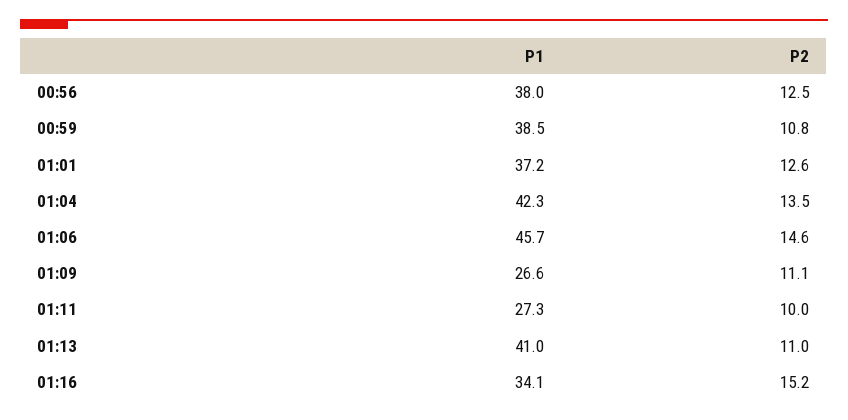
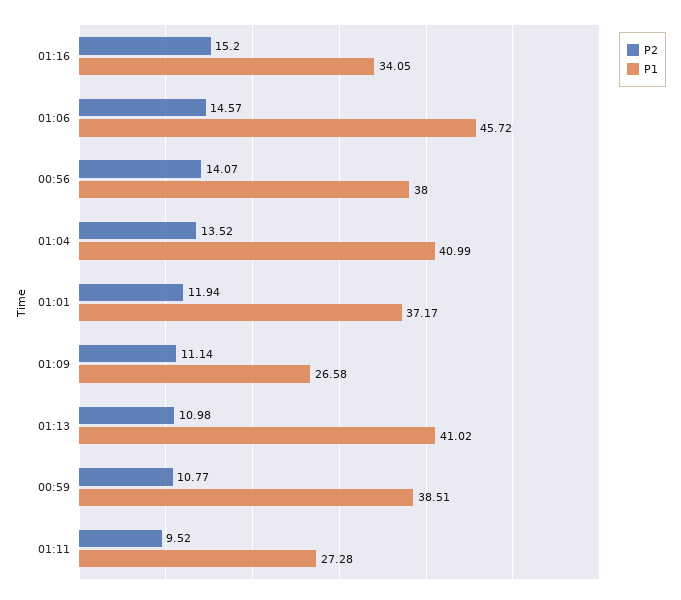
P2, 00:56: 12.5 -> 14.07
P2, 01:01: 12.6 -> 11.94
P1, 01:04: 42.3 -> 40.99
P2, 01:11: 10 -> 9.52

